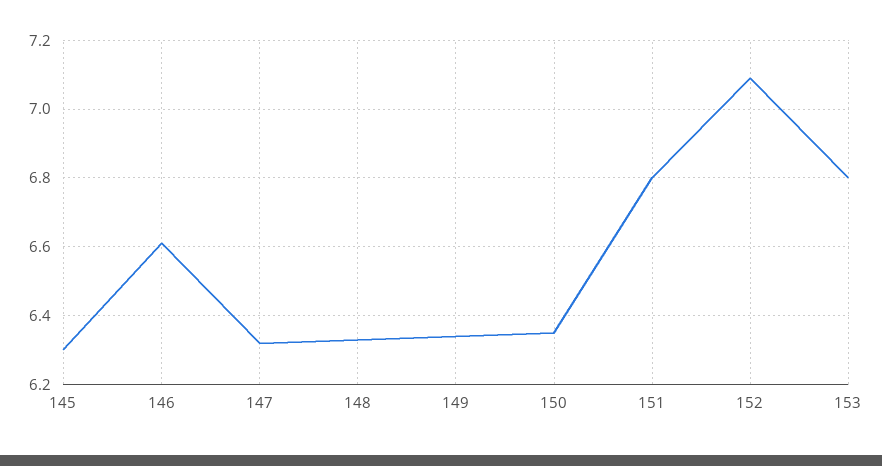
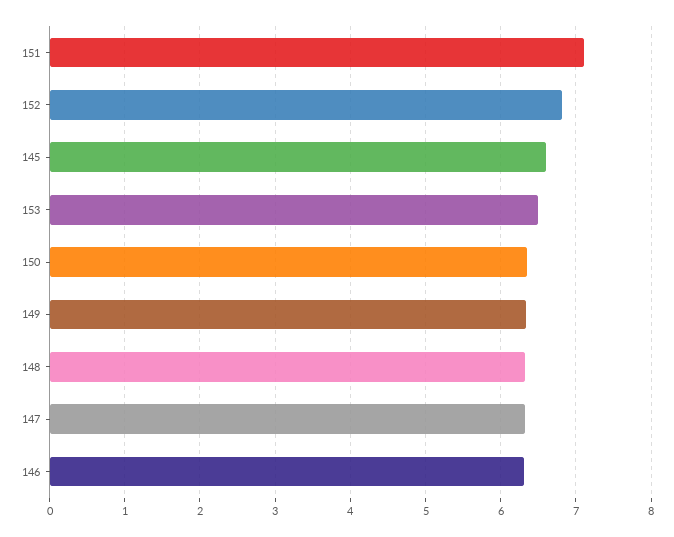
145: 6.3 -> 6.6
146: 6.6 -> 6.3
151: 6.8 -> 7.1
152: 7.1 -> 6.8
153: 6.8 -> 6.5

